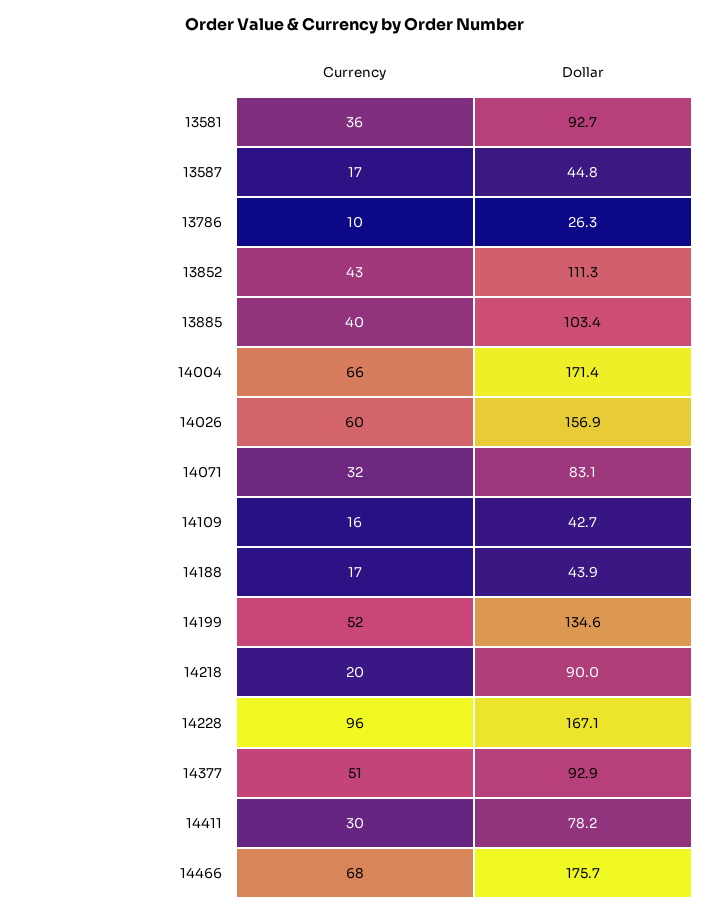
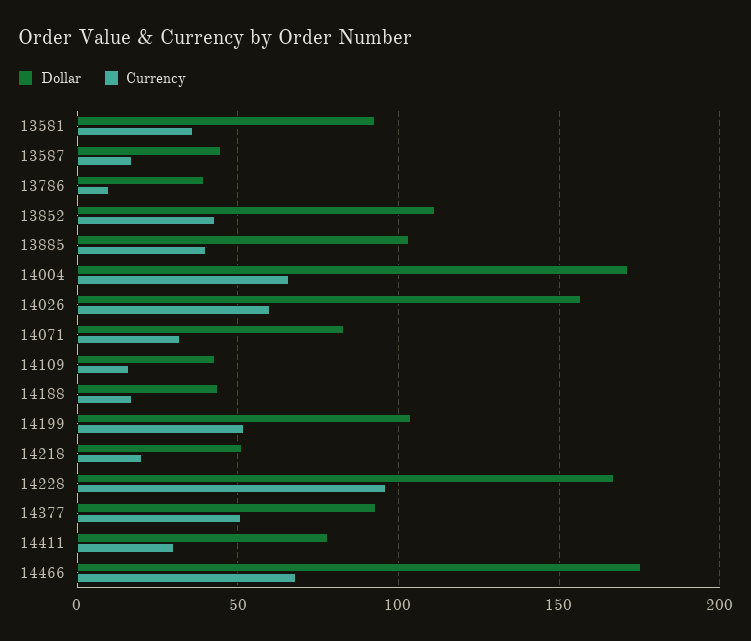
Dollar, 13786: 26.3 -> 40
Dollar, 14199: 134.6 -> 105
Dollar, 14218: 90 -> 50

